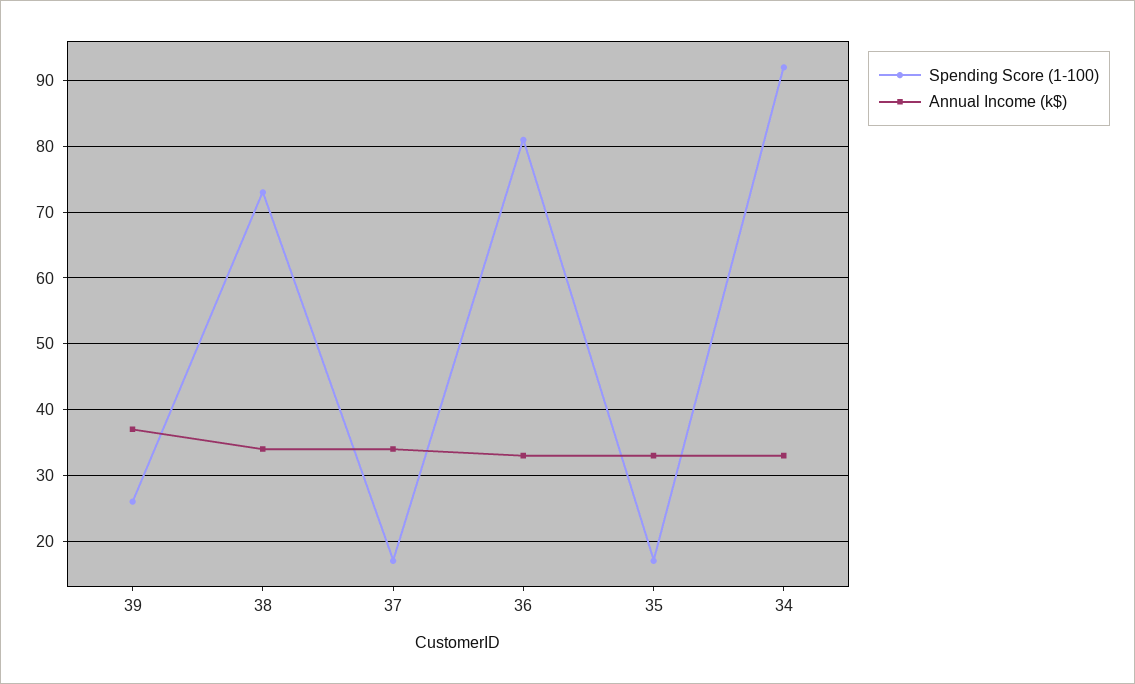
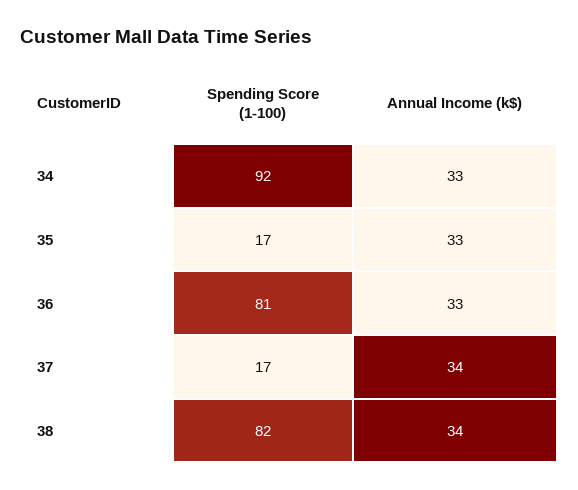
Spending Score (1-100), 39: 26 -> none
Annual Income (k$), 39: 37 -> none
Spending Score (1-100), 38: 73 -> 82

